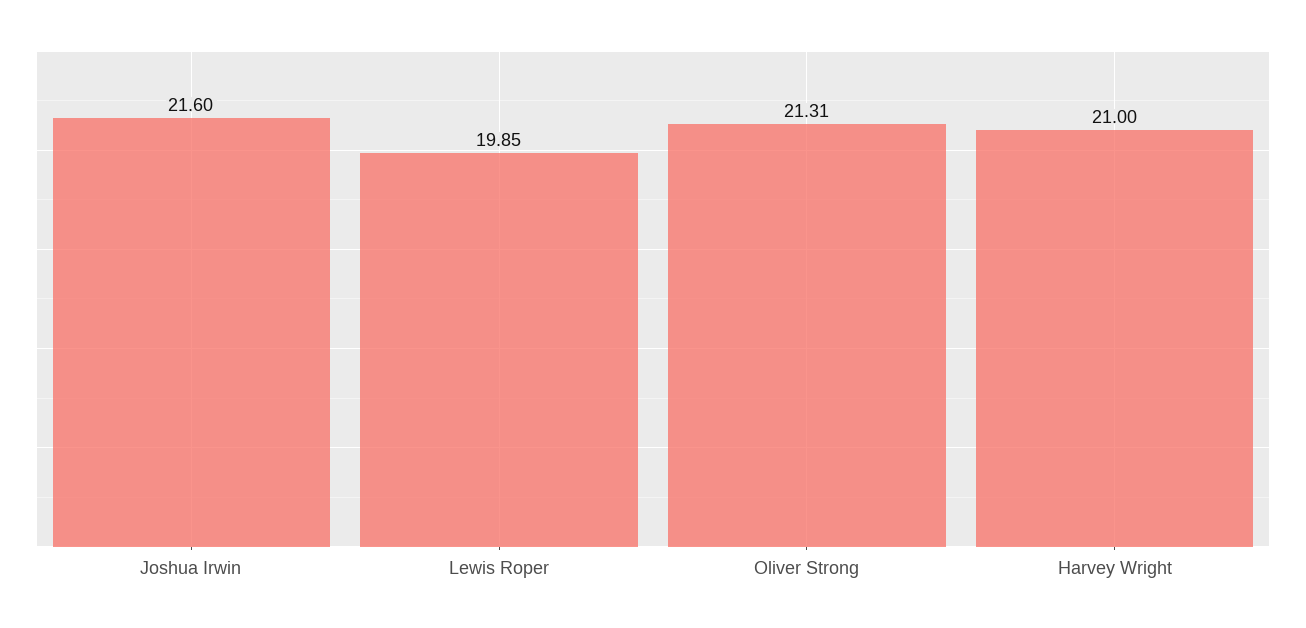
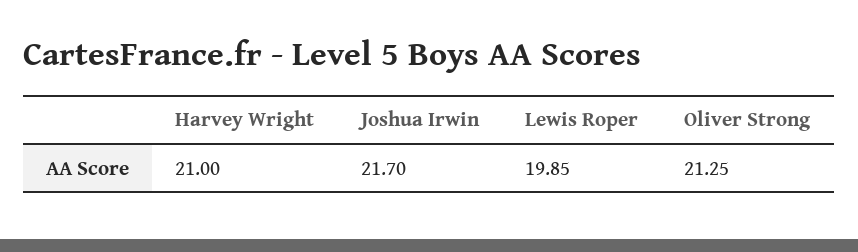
Joshua Irwin: 21.6 -> 21.7
Oliver Strong: 21.31 -> 21.25

